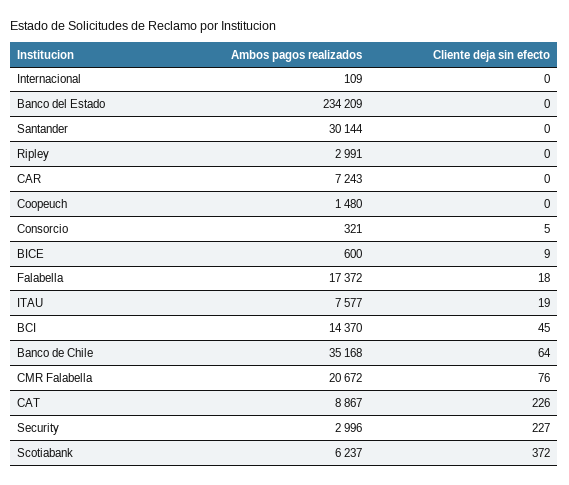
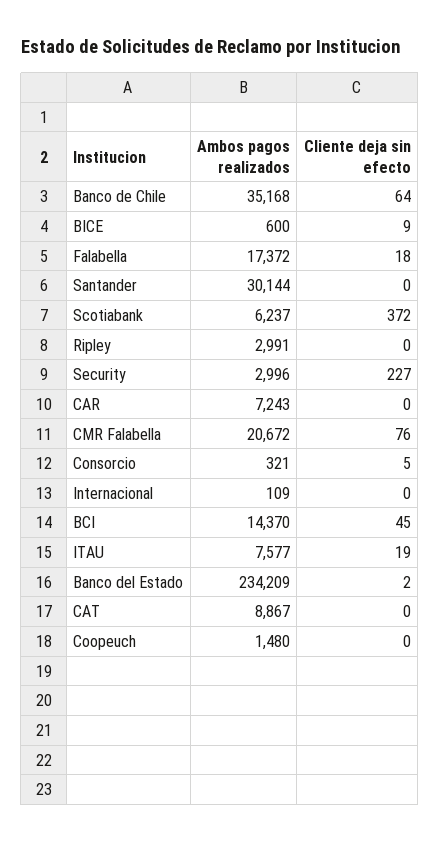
Cliente deja sin efecto, Banco del Estado: 0 -> 2
Cliente deja sin efecto, CAT: 226 -> 0

